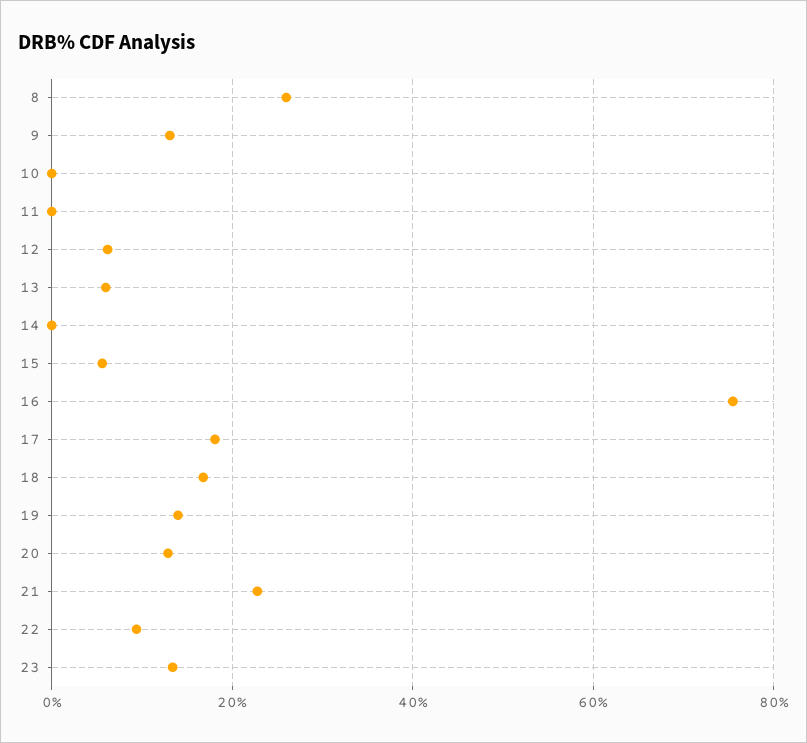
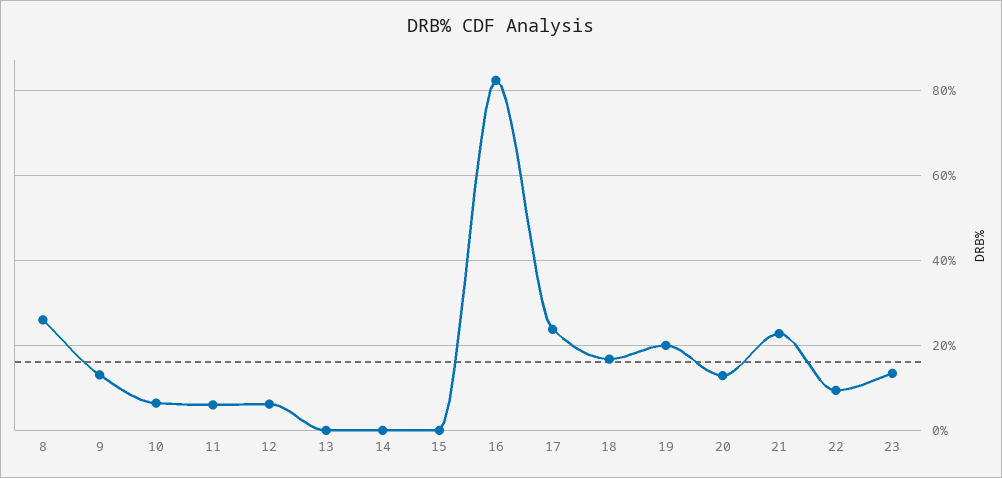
10: 0 -> 6
11: 0 -> 6
13: 6 -> 0
15: 6 -> 0
16: 76 -> 82
17: 18 -> 24
19: 14 -> 20

